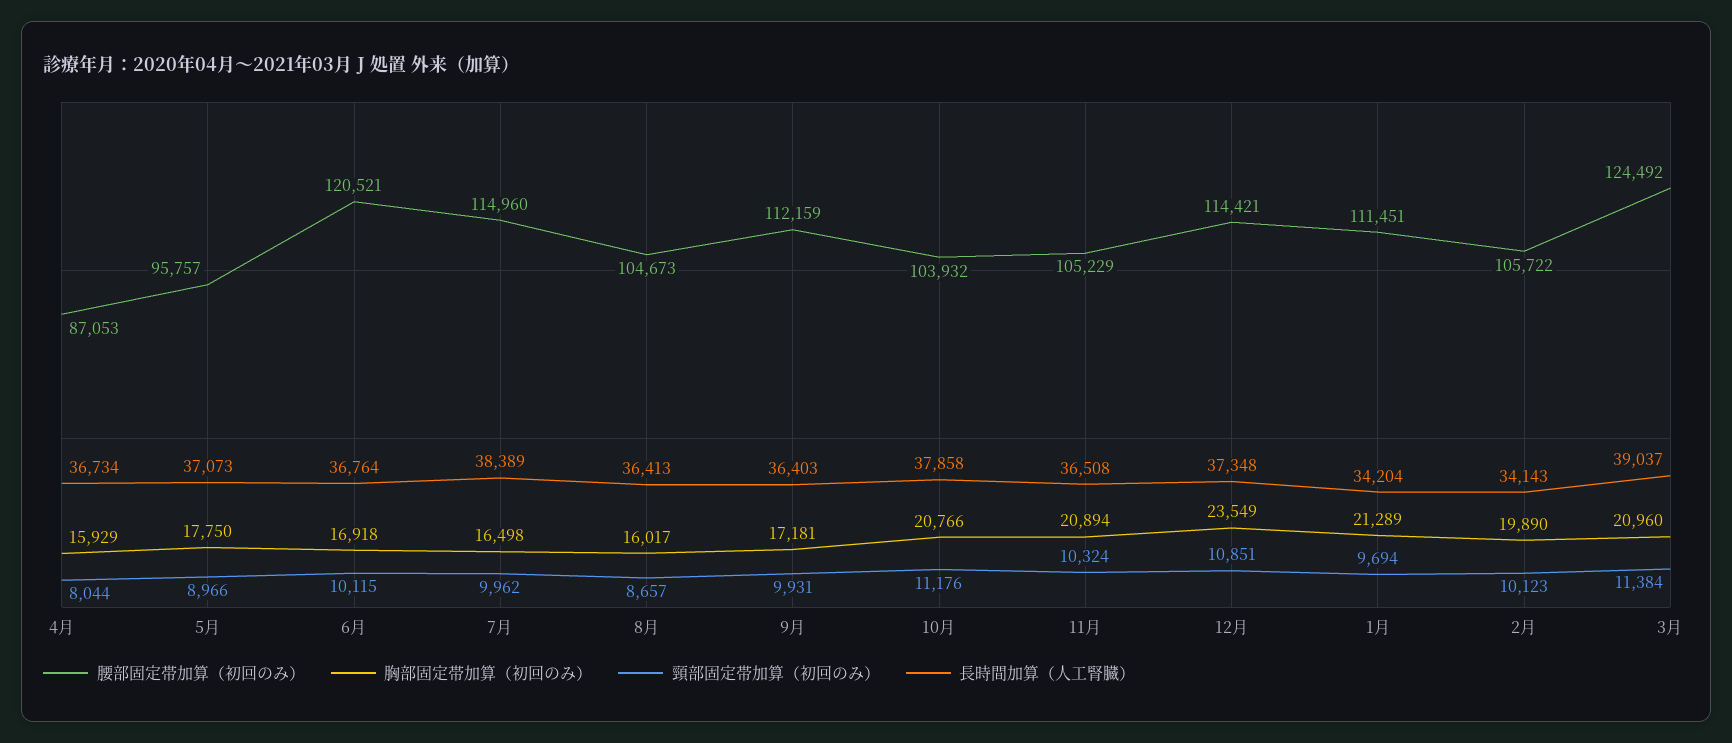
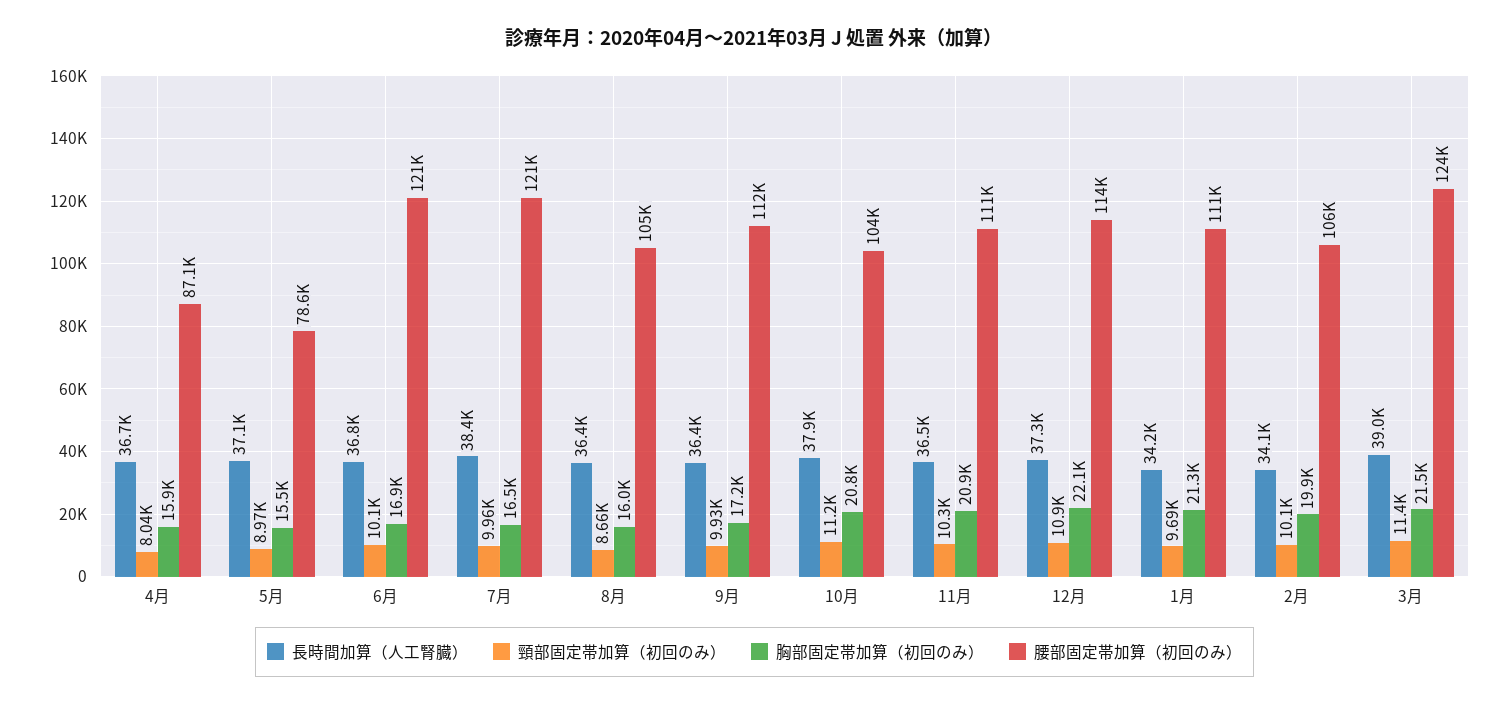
腰部固定帯加算（初回のみ）, 5月: 95757 -> 78600
胸部固定帯加算（初回のみ）, 5月: 17750 -> 15500
腰部固定帯加算（初回のみ）, 7月: 114960 -> 121000
腰部固定帯加算（初回のみ）, 11月: 105229 -> 111000
胸部固定帯加算（初回のみ）, 12月: 23549 -> 22100
胸部固定帯加算（初回のみ）, 3月: 20960 -> 21500

